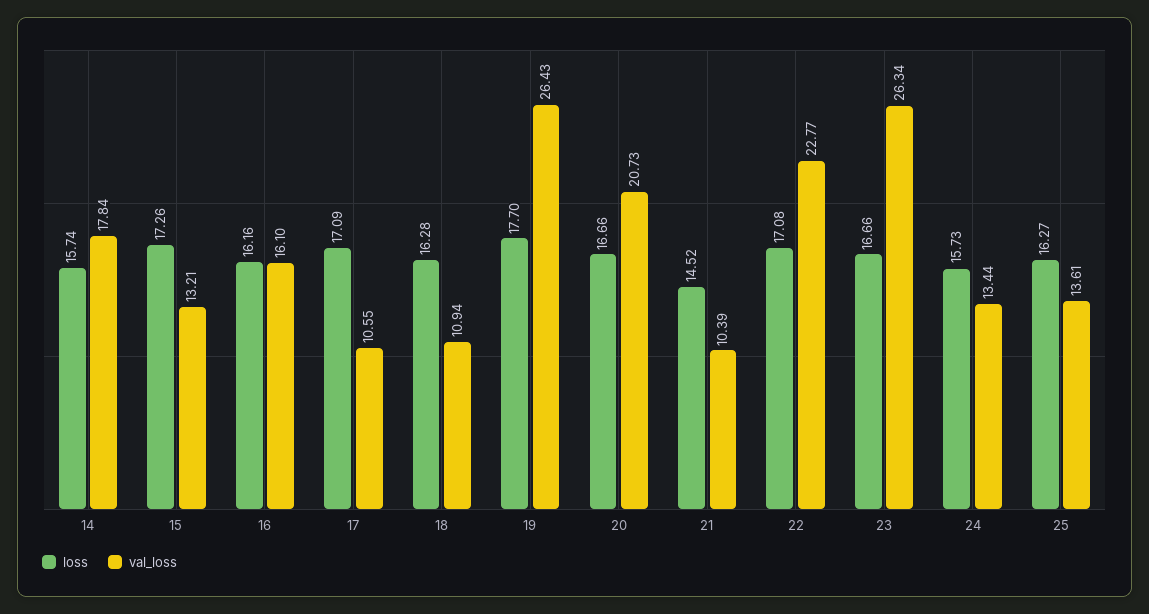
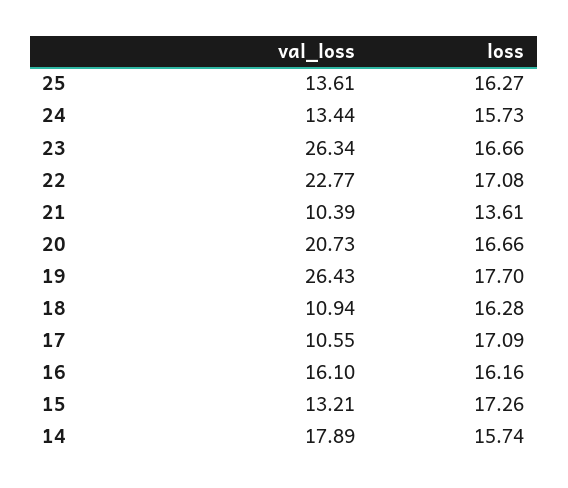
val_loss, 14: 17.84 -> 17.89
loss, 21: 14.52 -> 13.61

